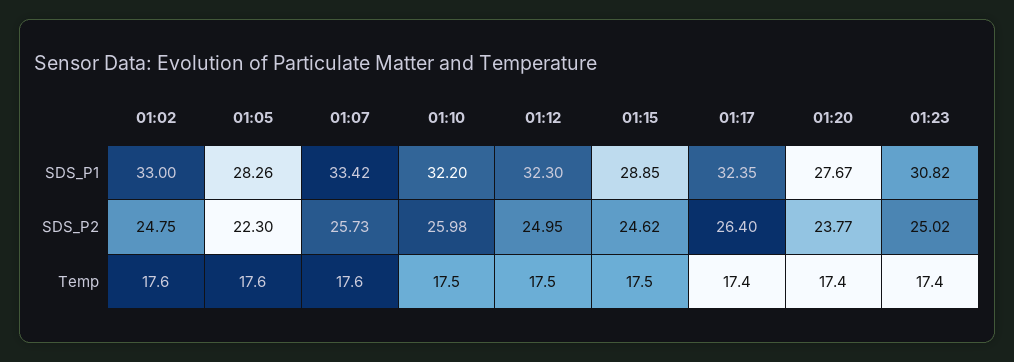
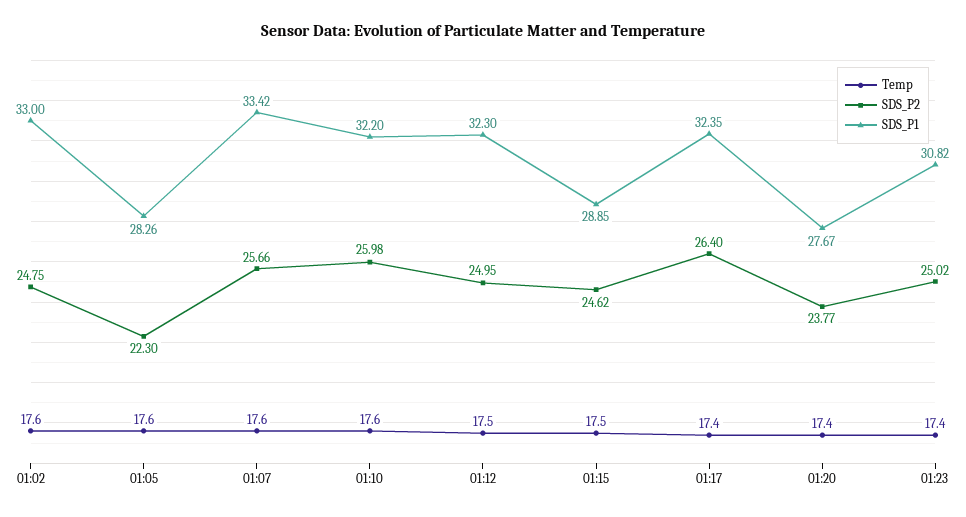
SDS_P2, 01:07: 25.73 -> 25.66
Temp, 01:10: 17.5 -> 17.6

